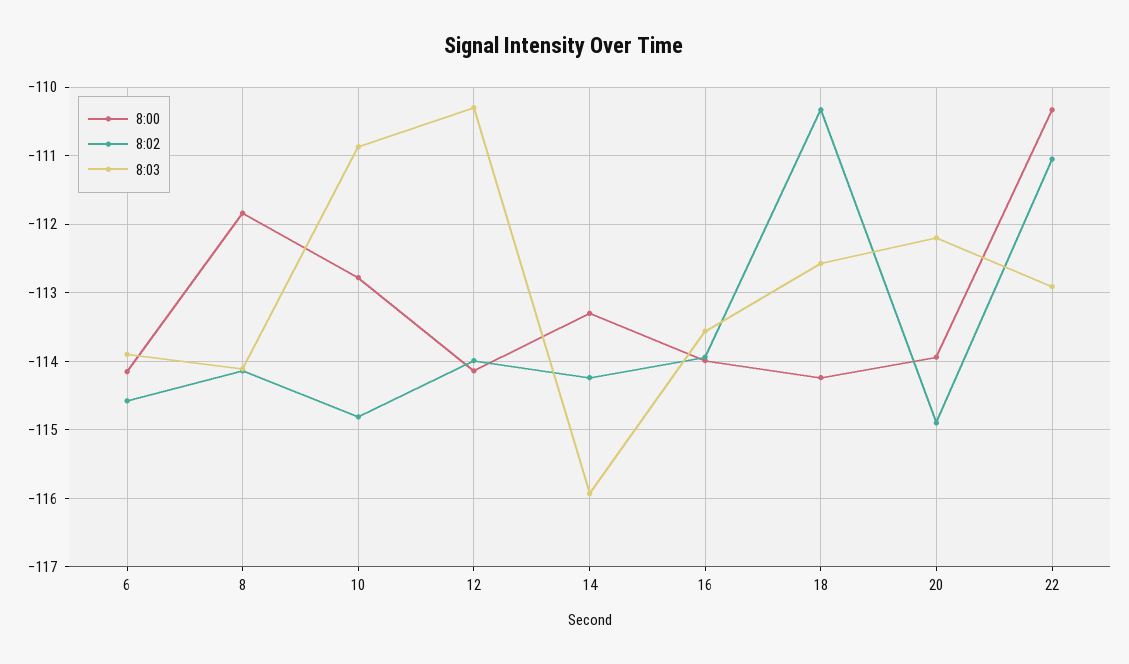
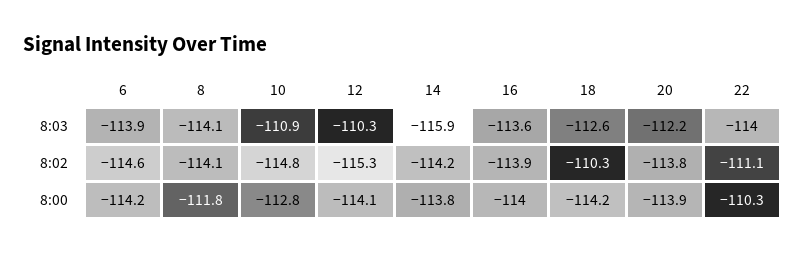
8:02, 12: -114 -> -115.3
8:00, 14: -113.3 -> -113.8
8:02, 20: -114.9 -> -113.8
8:03, 22: -112.9 -> -114

